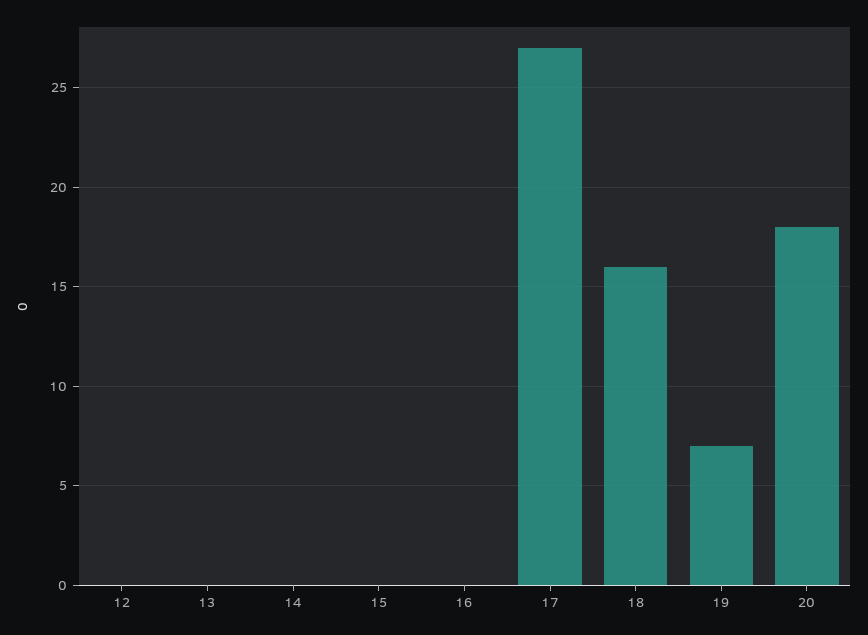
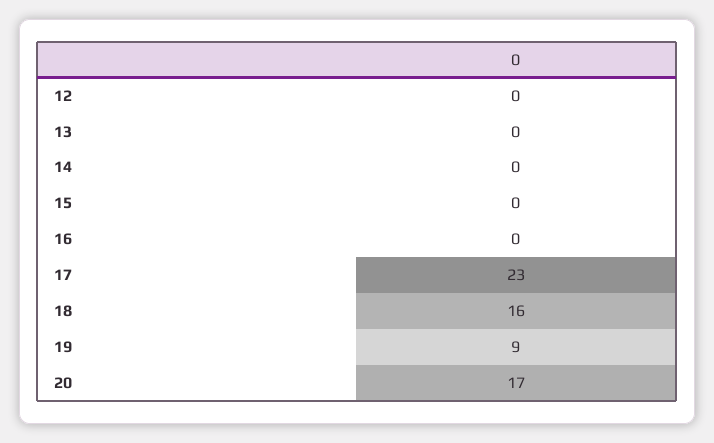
17: 27 -> 23
19: 7 -> 9
20: 18 -> 17

